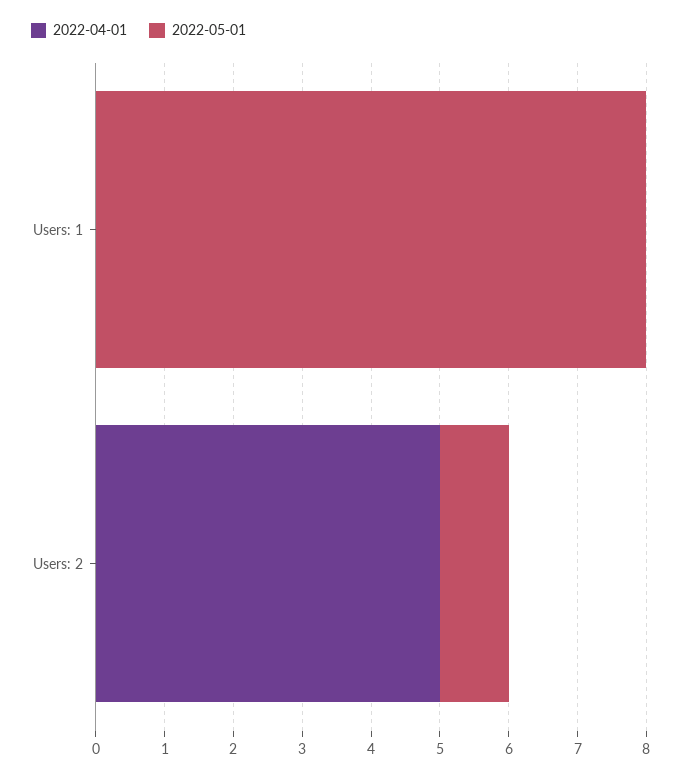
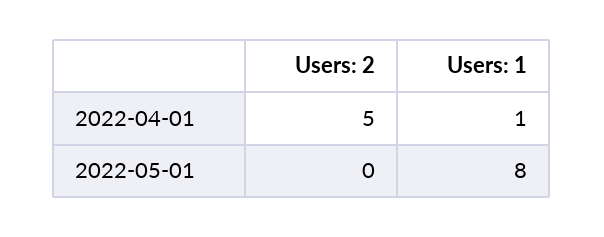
2022-04-01, Users: 1: 0 -> 1
2022-05-01, Users: 2: 1 -> 0

